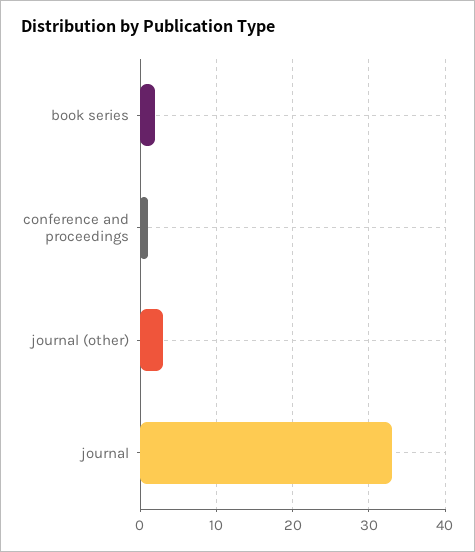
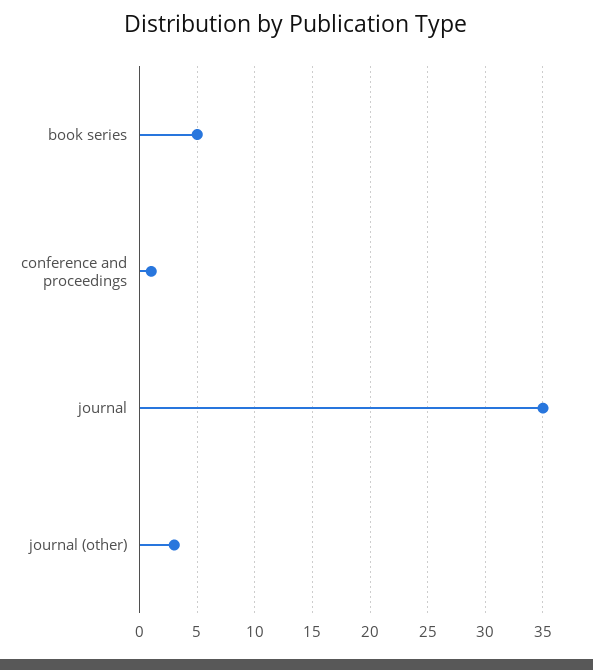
book series: 2 -> 5
journal: 33 -> 35

